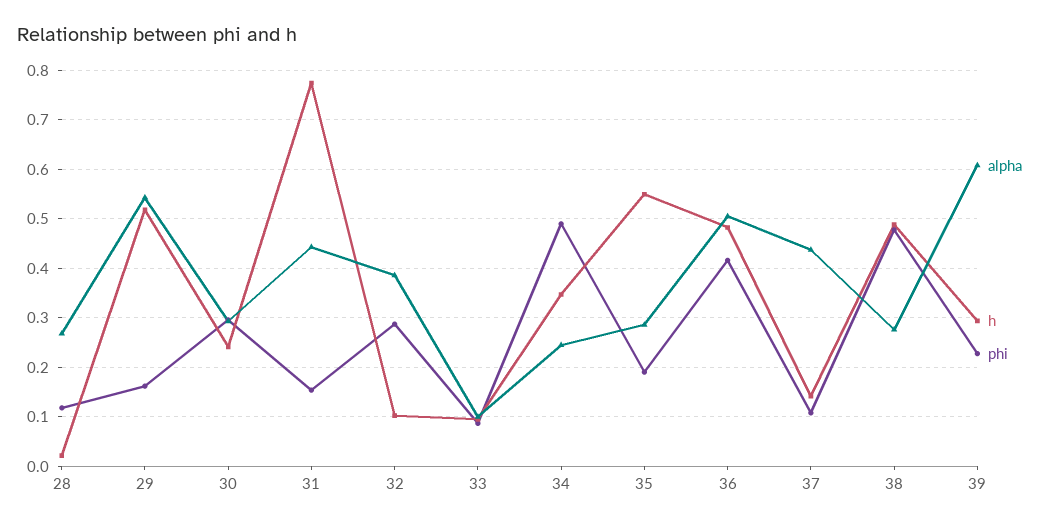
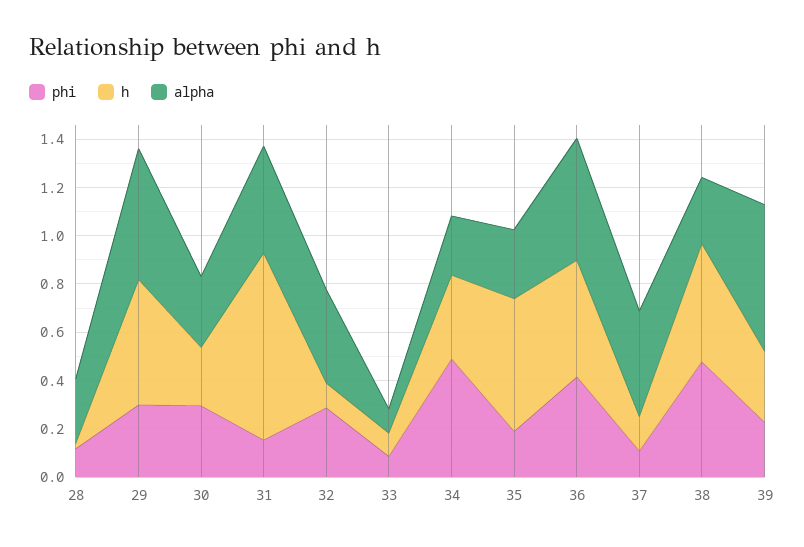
phi, 29: 0.16 -> 0.3

